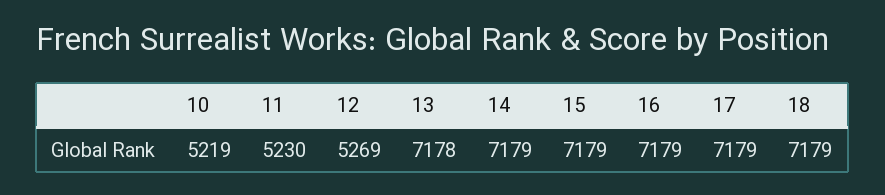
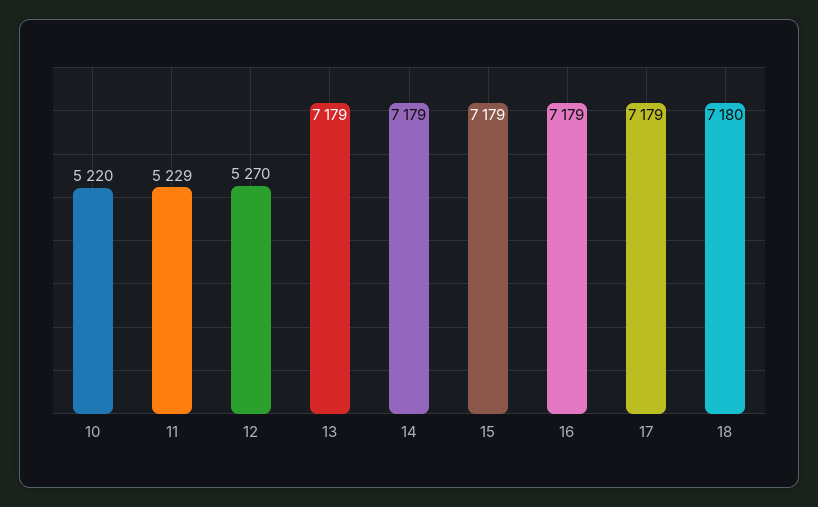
10: 5219 -> 5220
11: 5230 -> 5229
12: 5269 -> 5270
13: 7178 -> 7179
18: 7179 -> 7180

